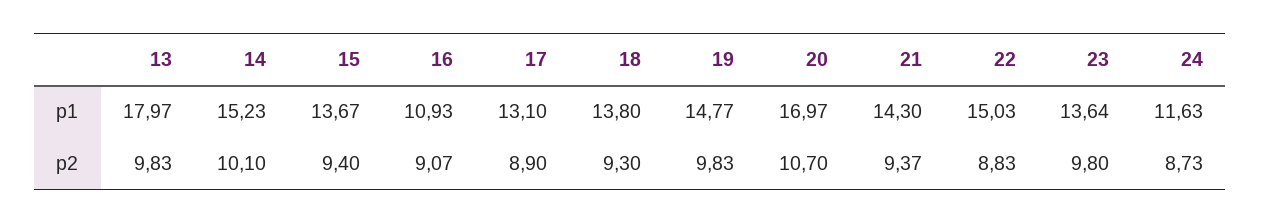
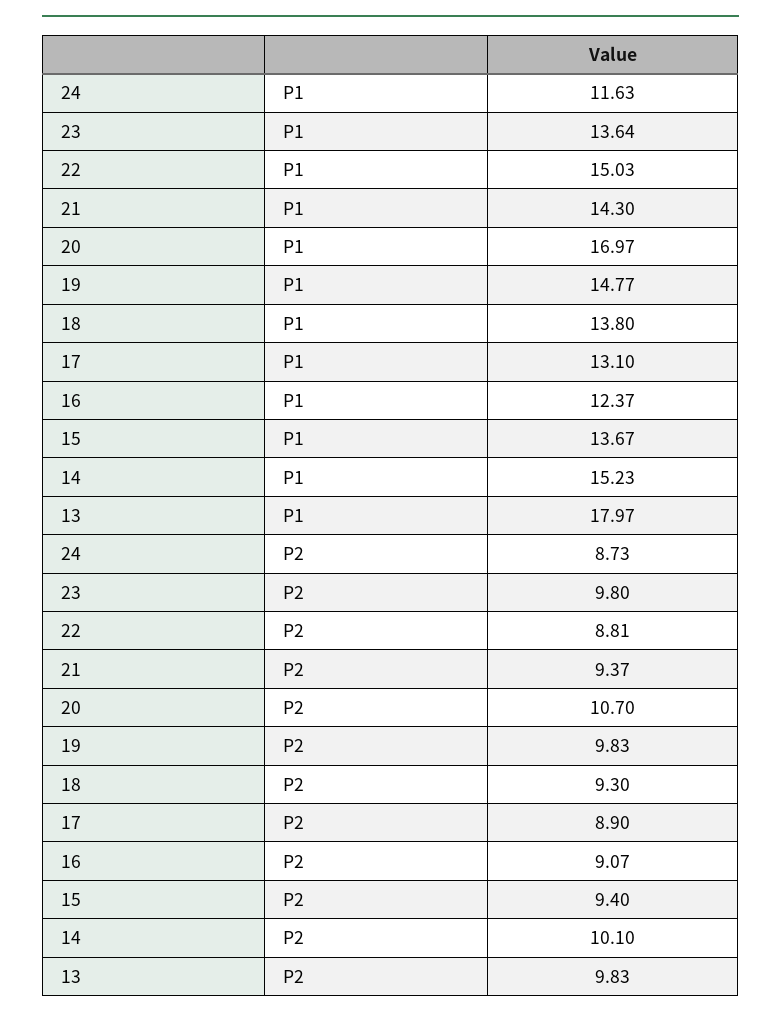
16, p1: 10.93 -> 12.37
22, p2: 8.83 -> 8.81

